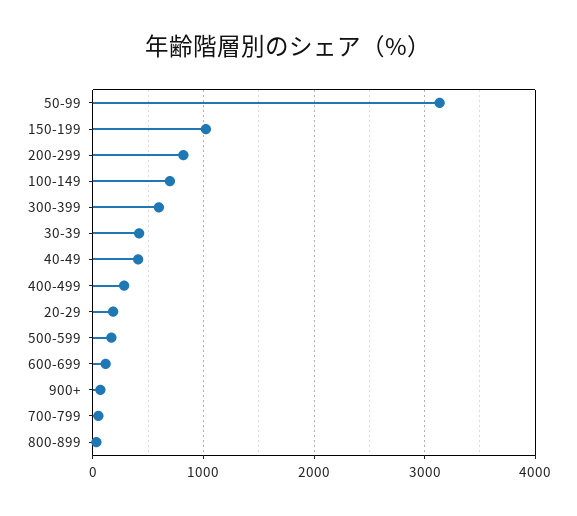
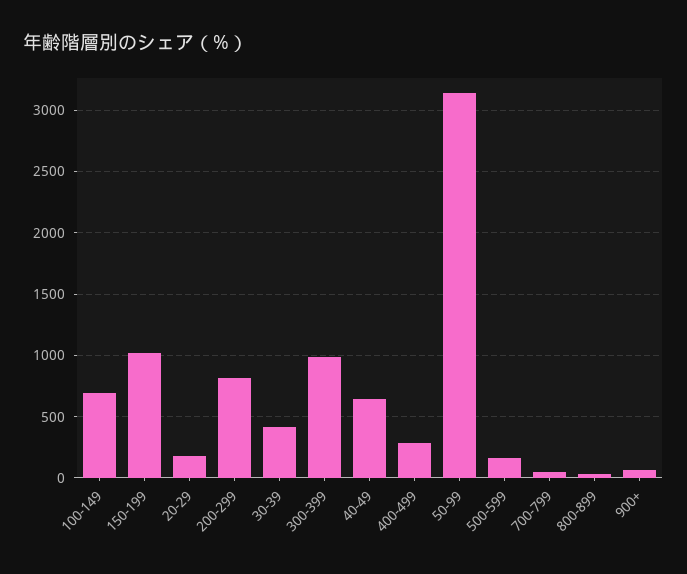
300-399: 600 -> 1000
40-49: 400 -> 650
600-699: 100 -> none

